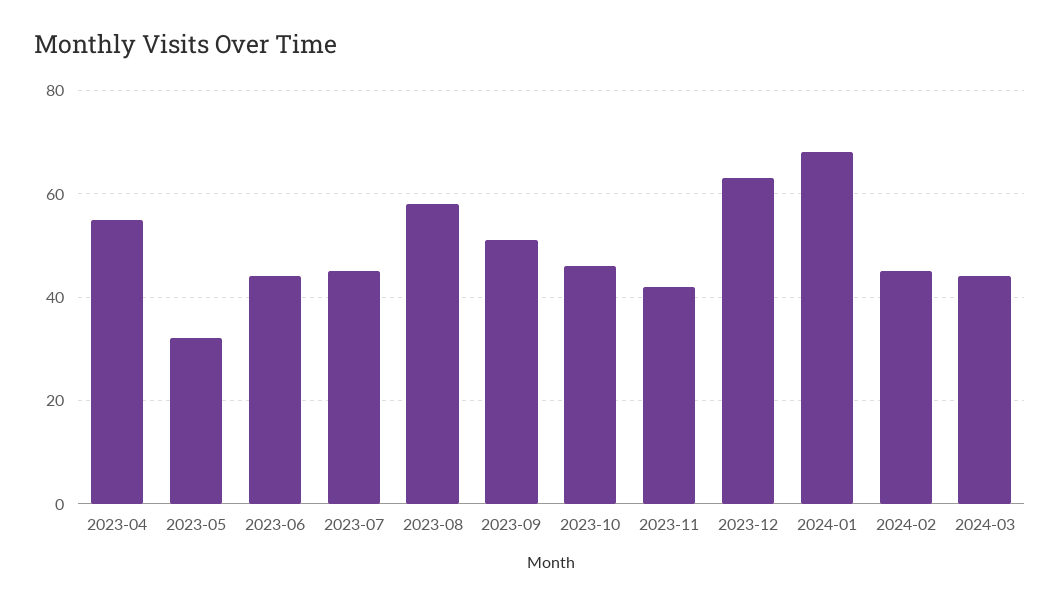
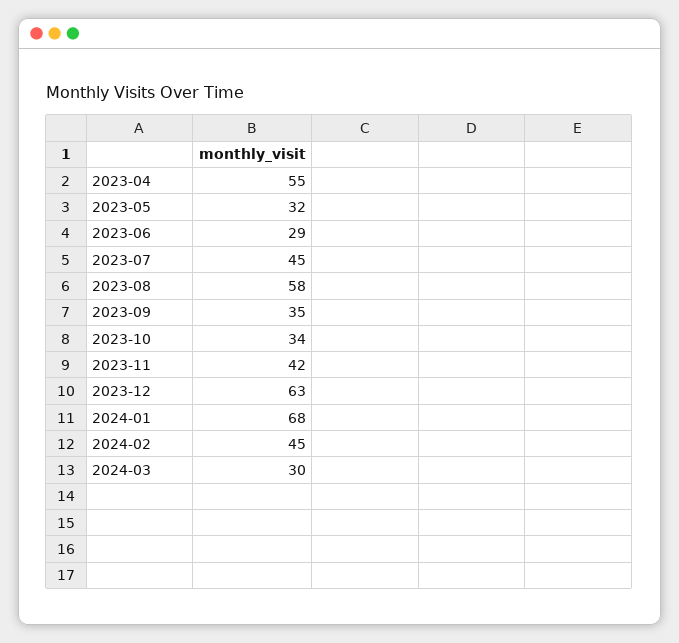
2023-06: 45 -> 29
2023-09: 50 -> 35
2023-10: 45 -> 34
2024-03: 45 -> 30

